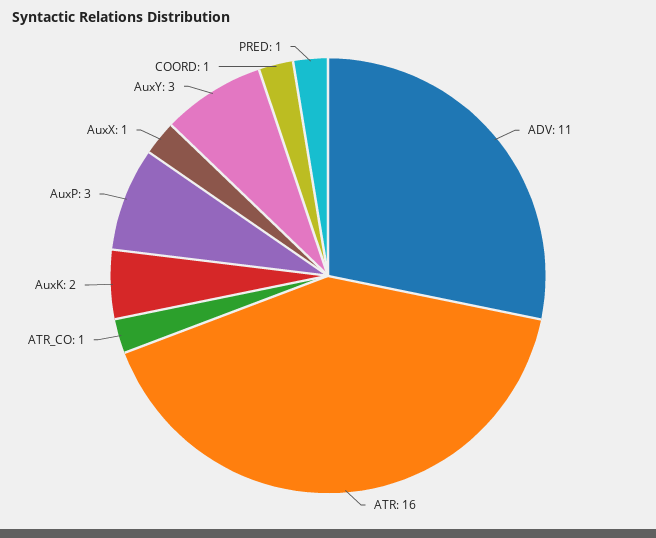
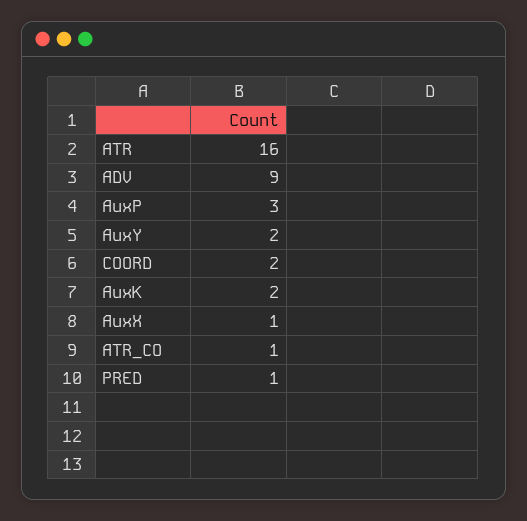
ADV: 11 -> 9
AuxY: 3 -> 2
COORD: 1 -> 2

